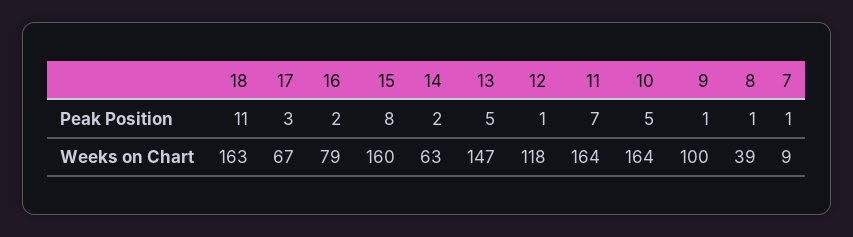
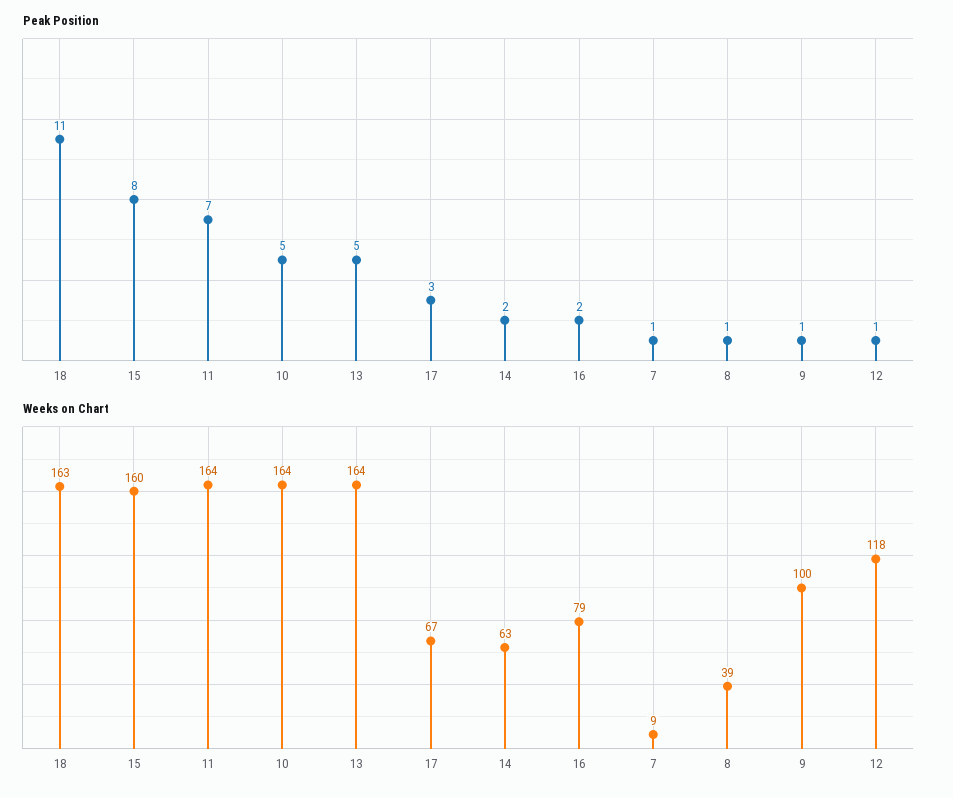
Weeks on Chart, 13: 147 -> 164

